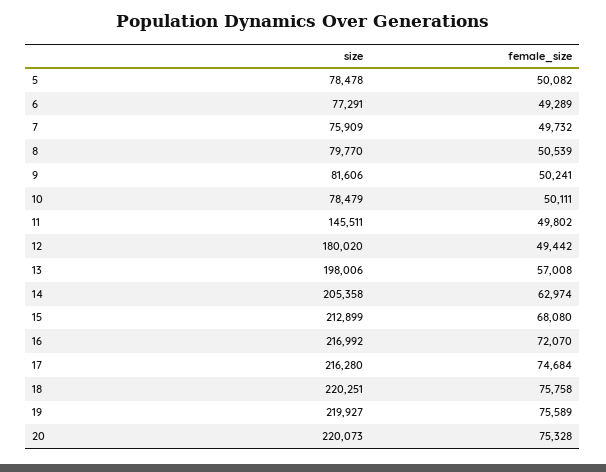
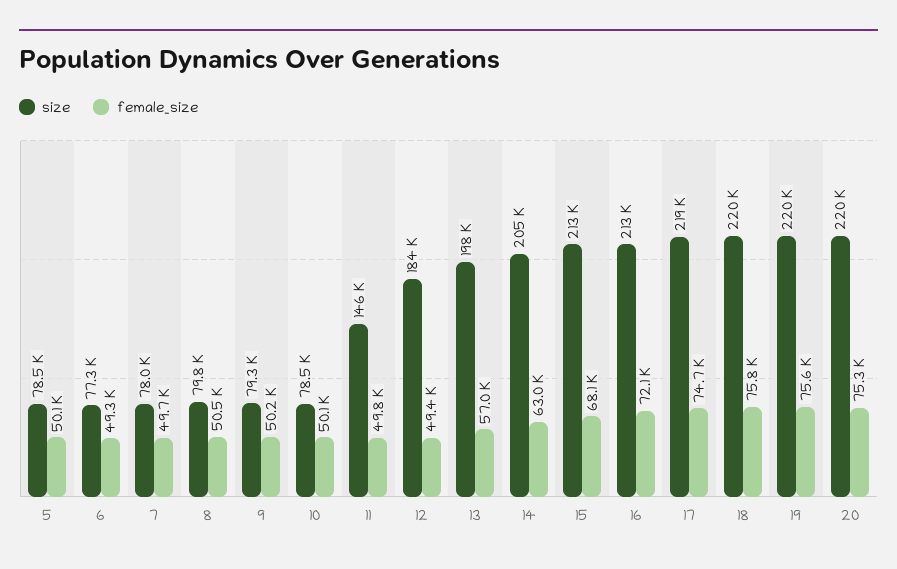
size, 7: 75909 -> 78000
size, 9: 81606 -> 79300
size, 12: 180020 -> 184000
size, 16: 216992 -> 213000
size, 17: 216280 -> 219000

